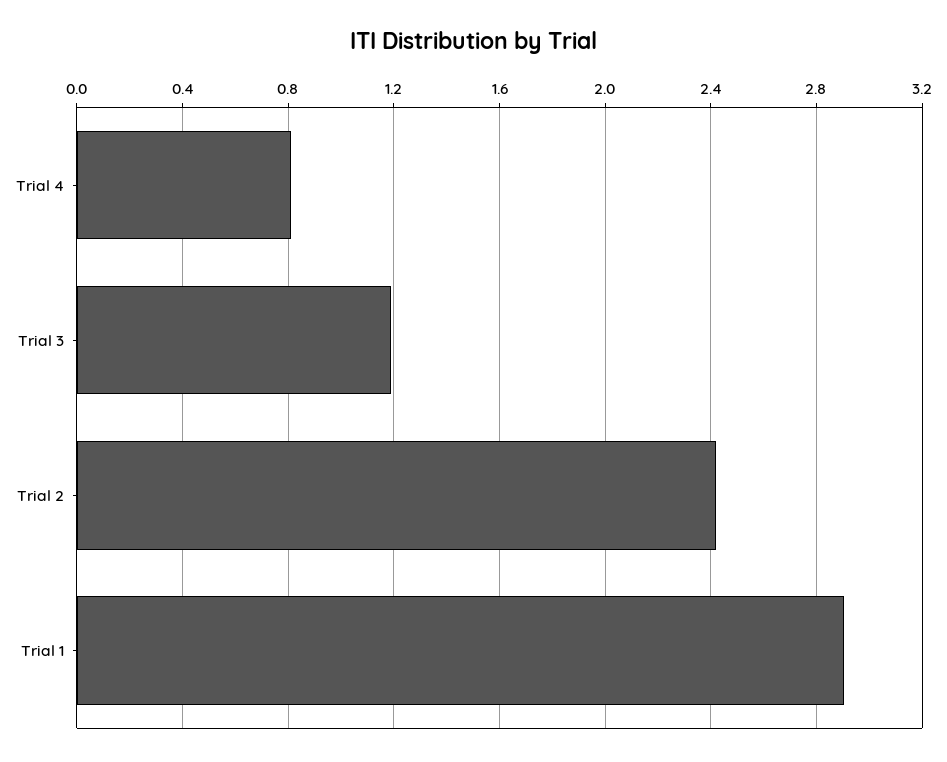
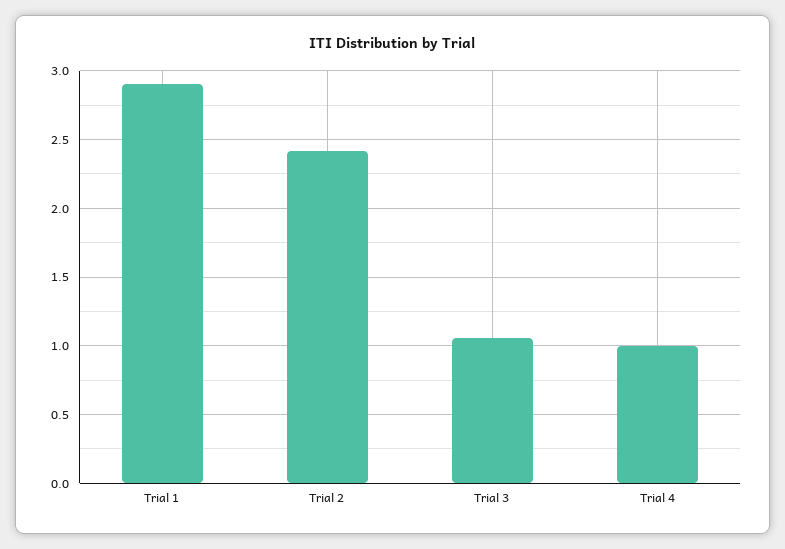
Trial 4: 0.8 -> 1
Trial 3: 1.2 -> 1.05

